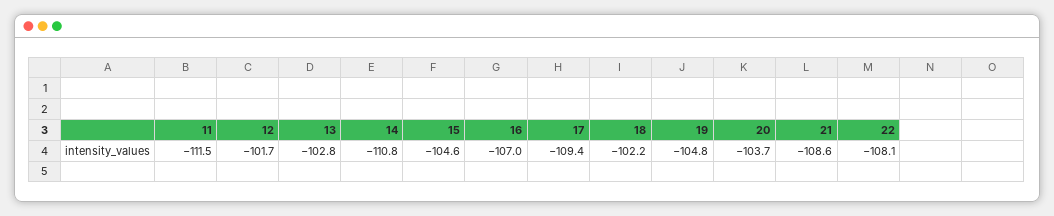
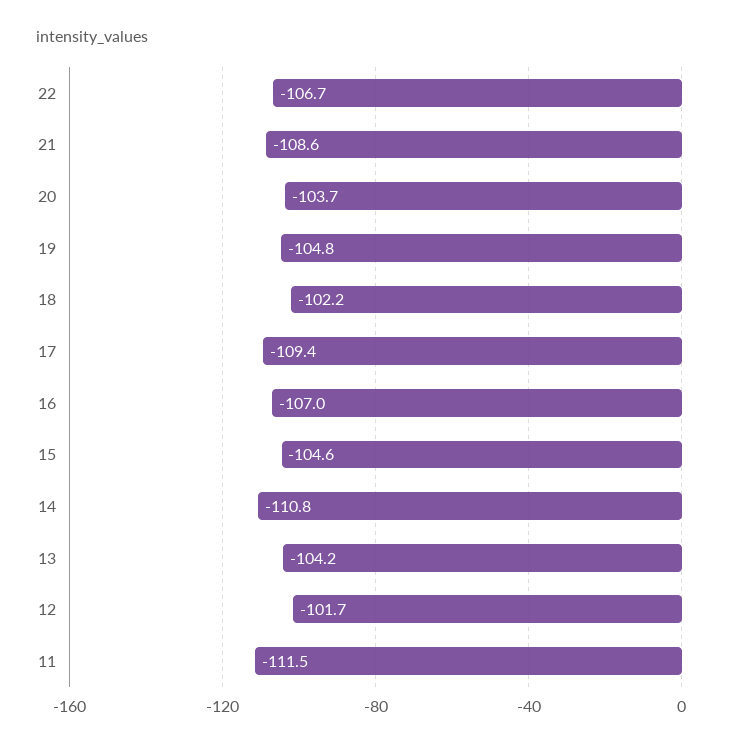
13: -102.8 -> -104.2
22: -108.1 -> -106.7

